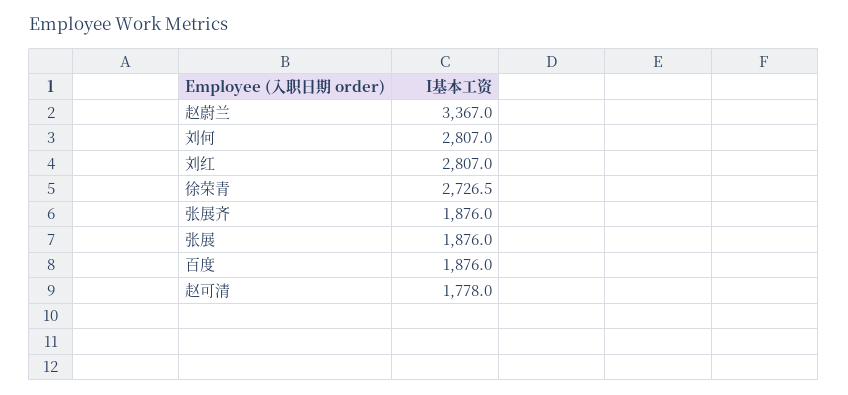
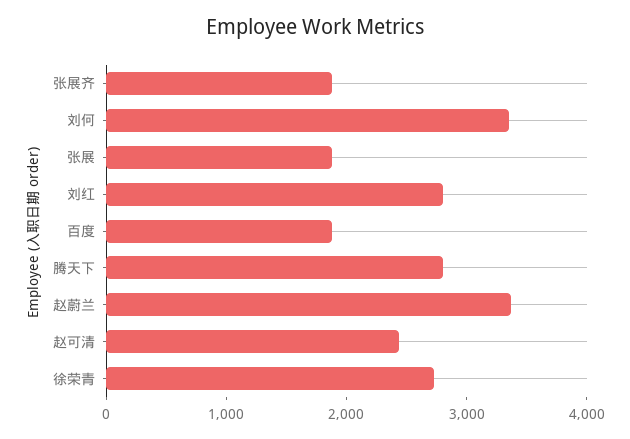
刘何: 2807 -> 3400
赵可清: 1778 -> 2400
腾天下: none -> 2800

